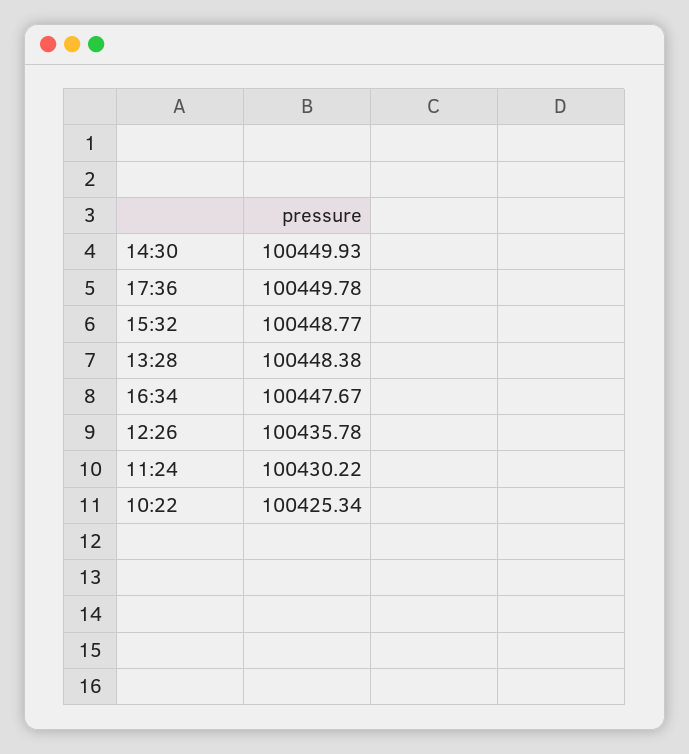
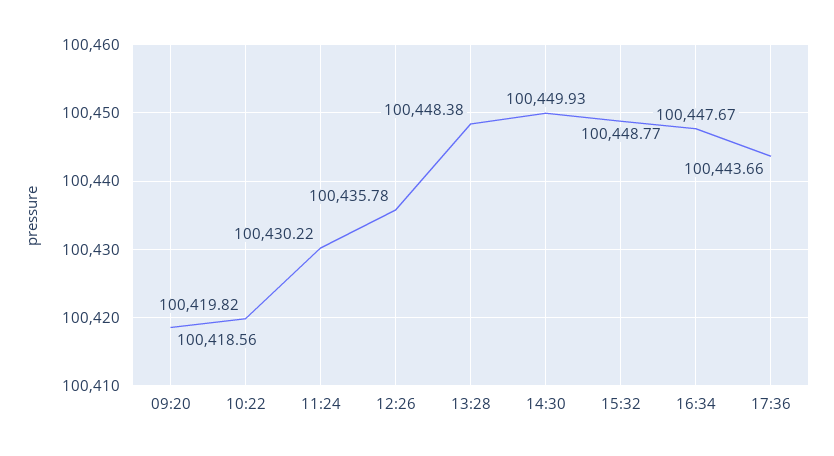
17:36: 100449.78 -> 100443.66
10:22: 100425.34 -> 100419.82
09:20: none -> 100418.56

